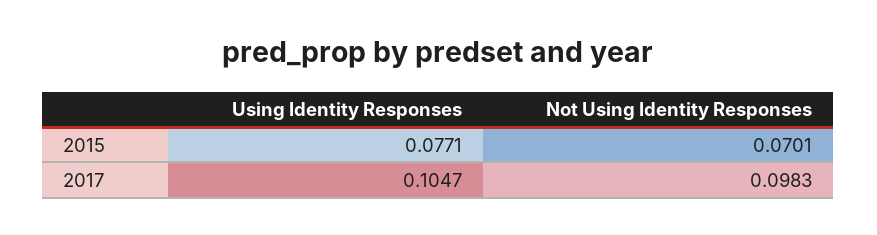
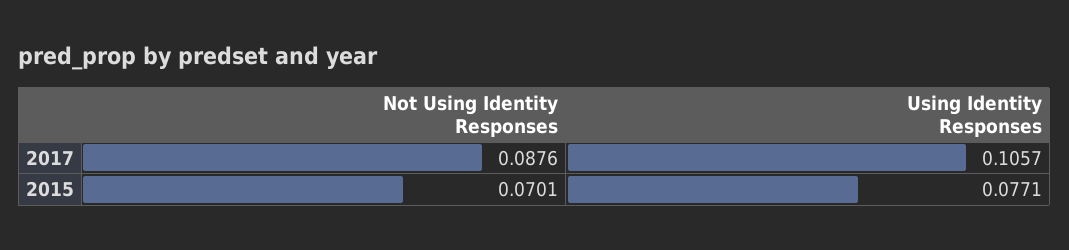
Using Identity Responses, 2017: 0.1047 -> 0.1057
Not Using Identity Responses, 2017: 0.0983 -> 0.0876

